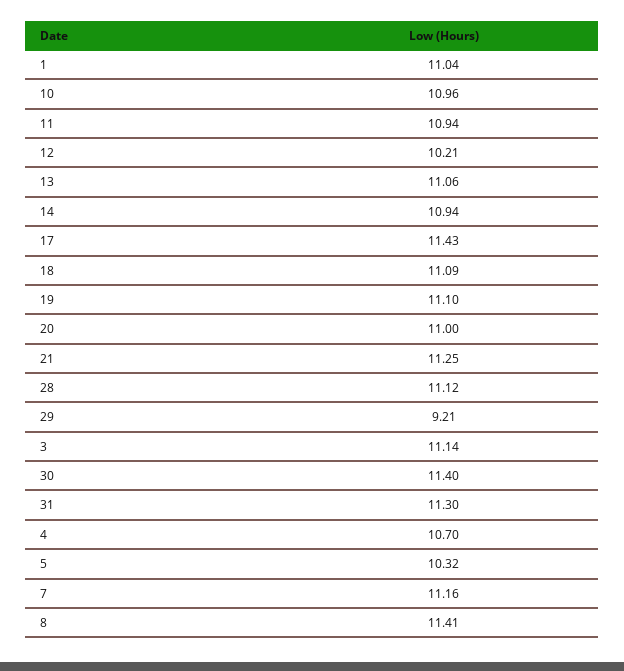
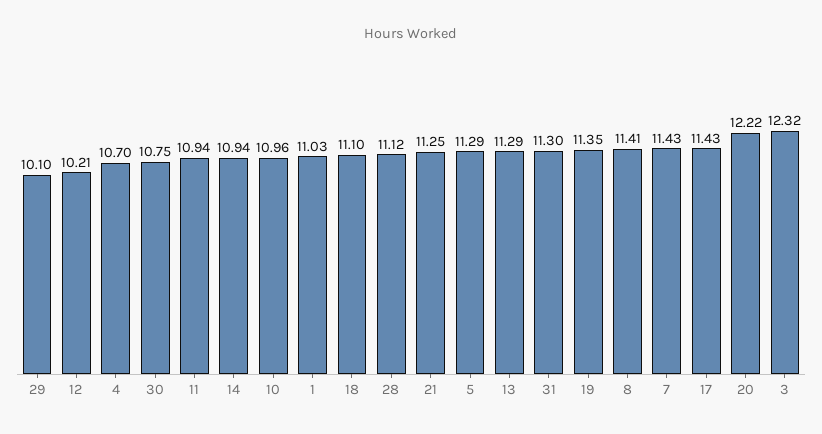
1: 11.04 -> 11.03
13: 11.06 -> 11.29
18: 11.09 -> 11.1
19: 11.1 -> 11.35
20: 11 -> 12.22
29: 9.21 -> 10.1
3: 11.14 -> 12.32
30: 11.4 -> 10.75
5: 10.32 -> 11.29
7: 11.16 -> 11.43

